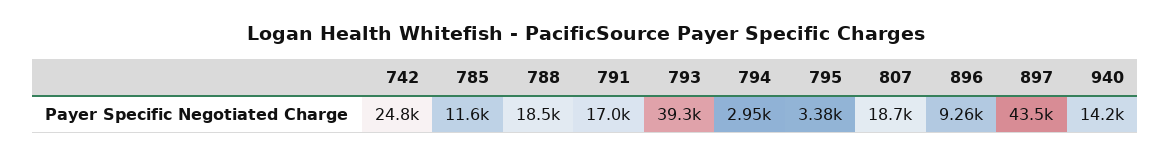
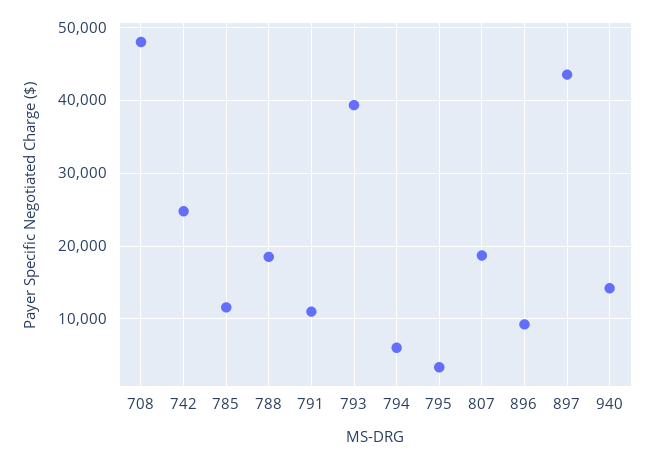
791: 17000 -> 11000
794: 2950 -> 6000
708: none -> 48000

